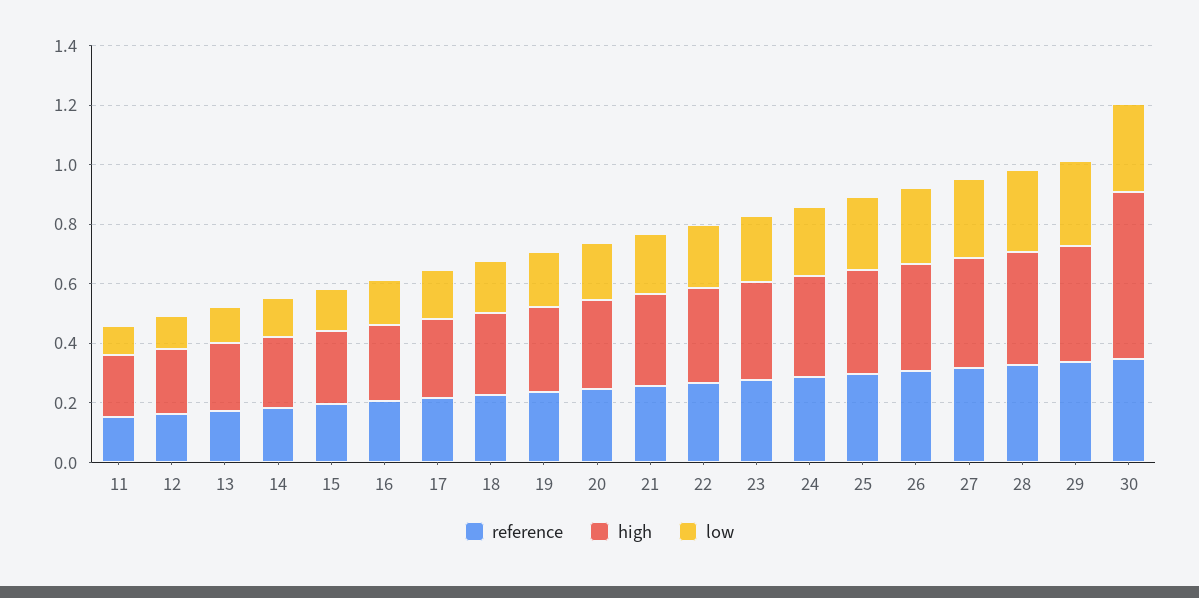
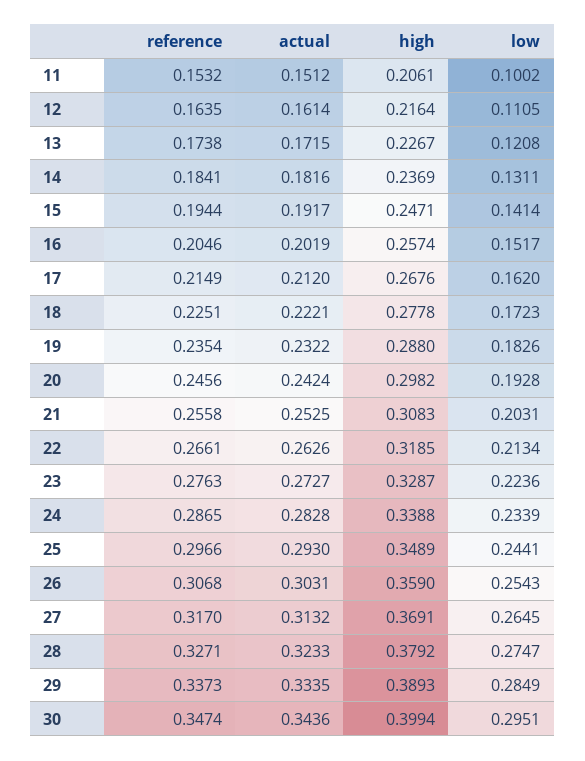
high, 30: 0.55 -> 0.3994
actual, 11: none -> 0.1512
actual, 12: none -> 0.1614
actual, 13: none -> 0.1715
actual, 14: none -> 0.1816
actual, 15: none -> 0.1917
actual, 16: none -> 0.2019
actual, 17: none -> 0.212
actual, 18: none -> 0.2221
actual, 19: none -> 0.2322
actual, 20: none -> 0.2424
actual, 21: none -> 0.2525
actual, 22: none -> 0.2626
actual, 23: none -> 0.2727
actual, 24: none -> 0.2828
actual, 25: none -> 0.293
actual, 26: none -> 0.3031
actual, 27: none -> 0.3132
actual, 28: none -> 0.3233
actual, 29: none -> 0.3335
actual, 30: none -> 0.3436

